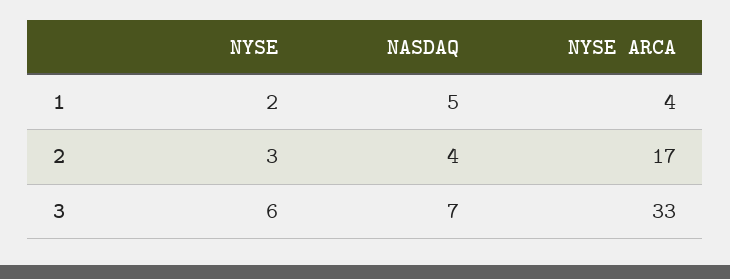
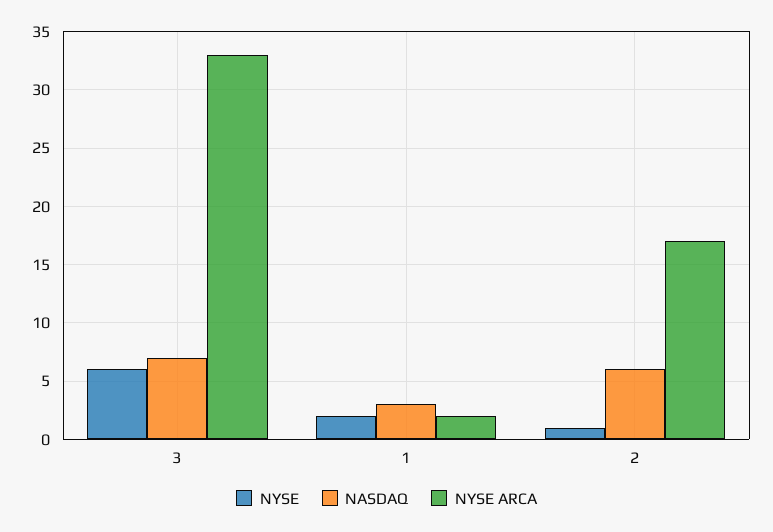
NASDAQ, 1: 5 -> 3
NYSE ARCA, 1: 4 -> 2
NYSE, 2: 3 -> 1
NASDAQ, 2: 4 -> 6

